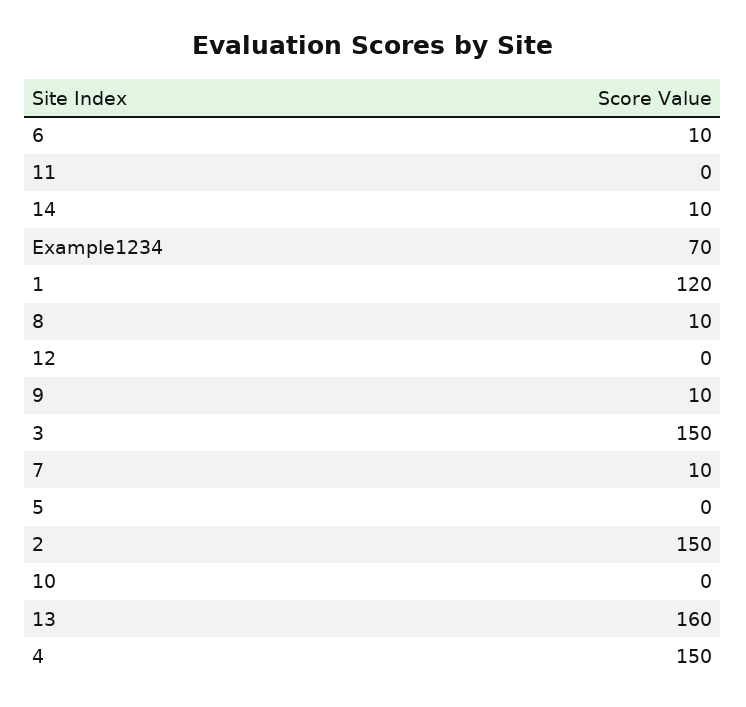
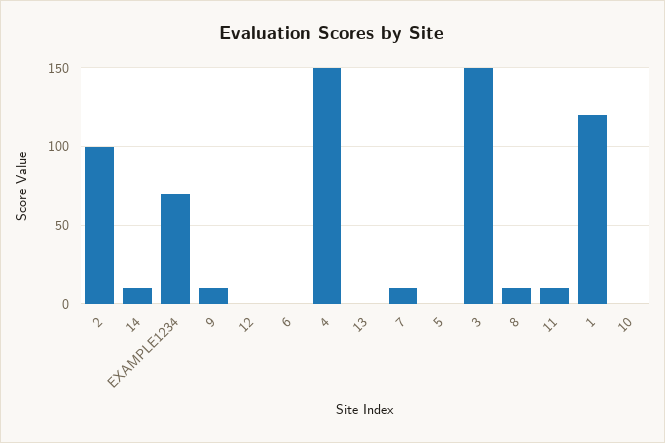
6: 10 -> 0
11: 0 -> 10
2: 150 -> 100
13: 160 -> 0

